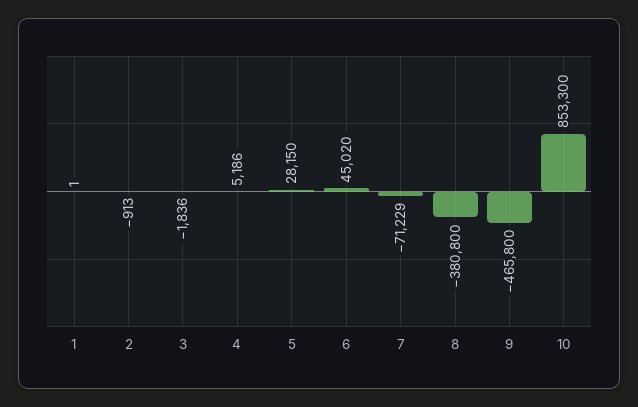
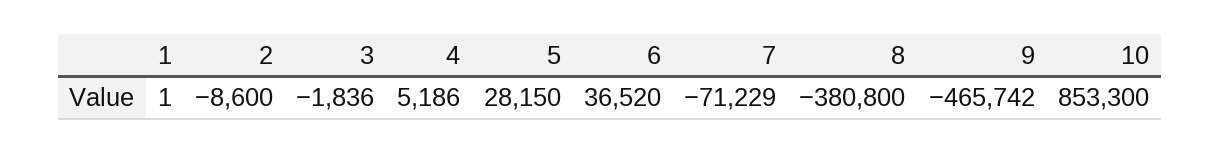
2: -913 -> -8600
6: 45020 -> 36520
9: -465800 -> -465742

